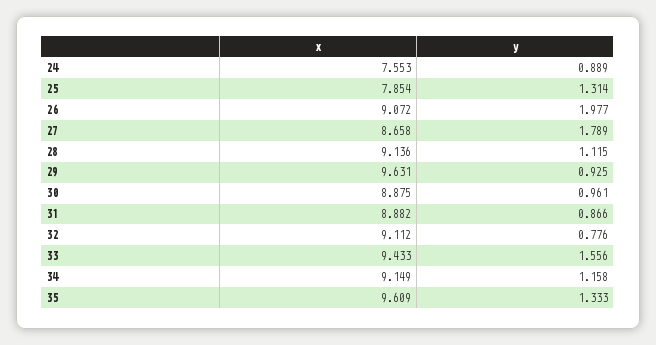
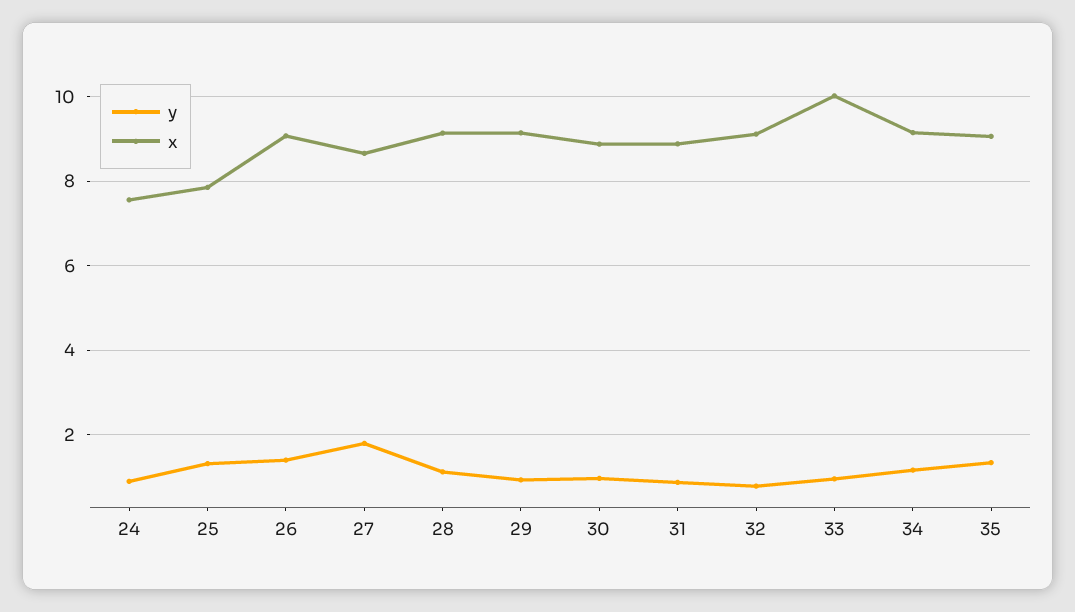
y, 26: 1.977 -> 1.4
x, 29: 9.631 -> 9.2
x, 33: 9.433 -> 10
y, 33: 1.556 -> 1
x, 35: 9.609 -> 9

